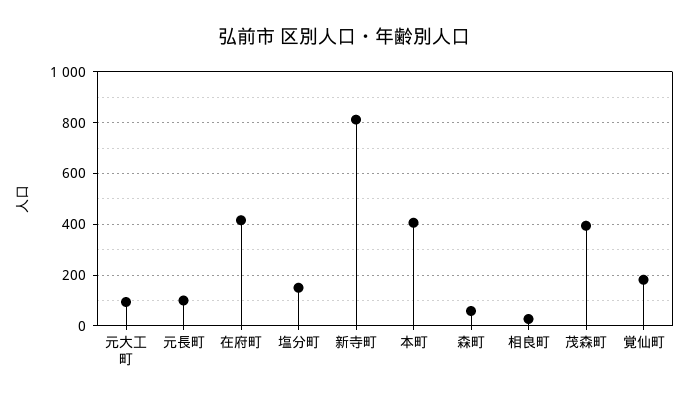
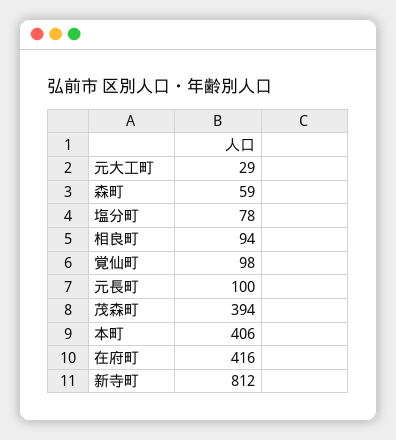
元大工町: 100 -> 29
塩分町: 150 -> 78
相良町: 25 -> 94
覚仙町: 175 -> 98

